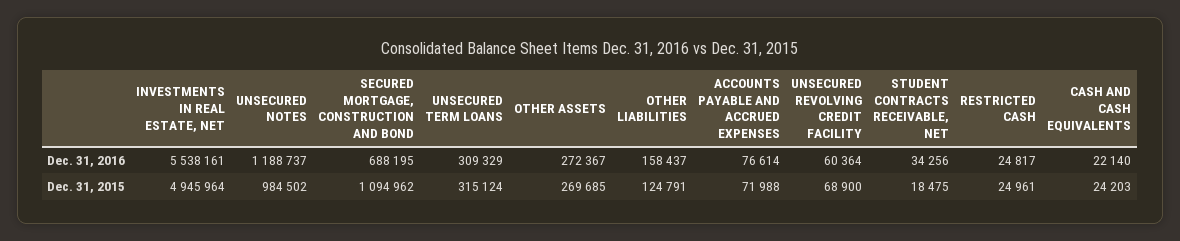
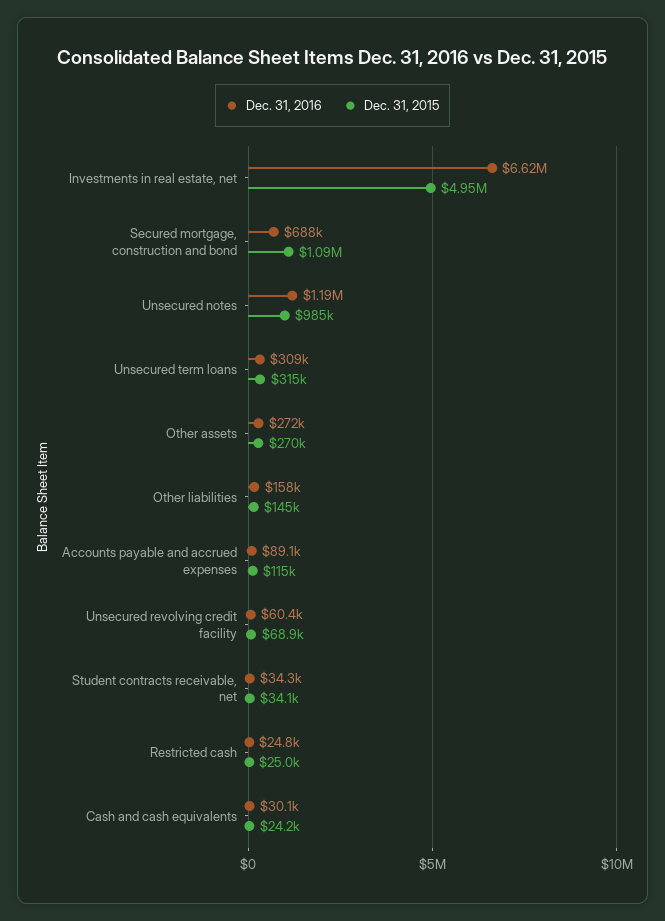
Dec. 31, 2016, INVESTMENTS IN REAL ESTATE, NET: 5538161 -> 6620000
Dec. 31, 2016, ACCOUNTS PAYABLE AND ACCRUED EXPENSES: 76614 -> 89100
Dec. 31, 2016, CASH AND CASH EQUIVALENTS: 22140 -> 30100
Dec. 31, 2015, OTHER LIABILITIES: 124791 -> 145000
Dec. 31, 2015, ACCOUNTS PAYABLE AND ACCRUED EXPENSES: 71988 -> 115000
Dec. 31, 2015, STUDENT CONTRACTS RECEIVABLE, NET: 18475 -> 34100

